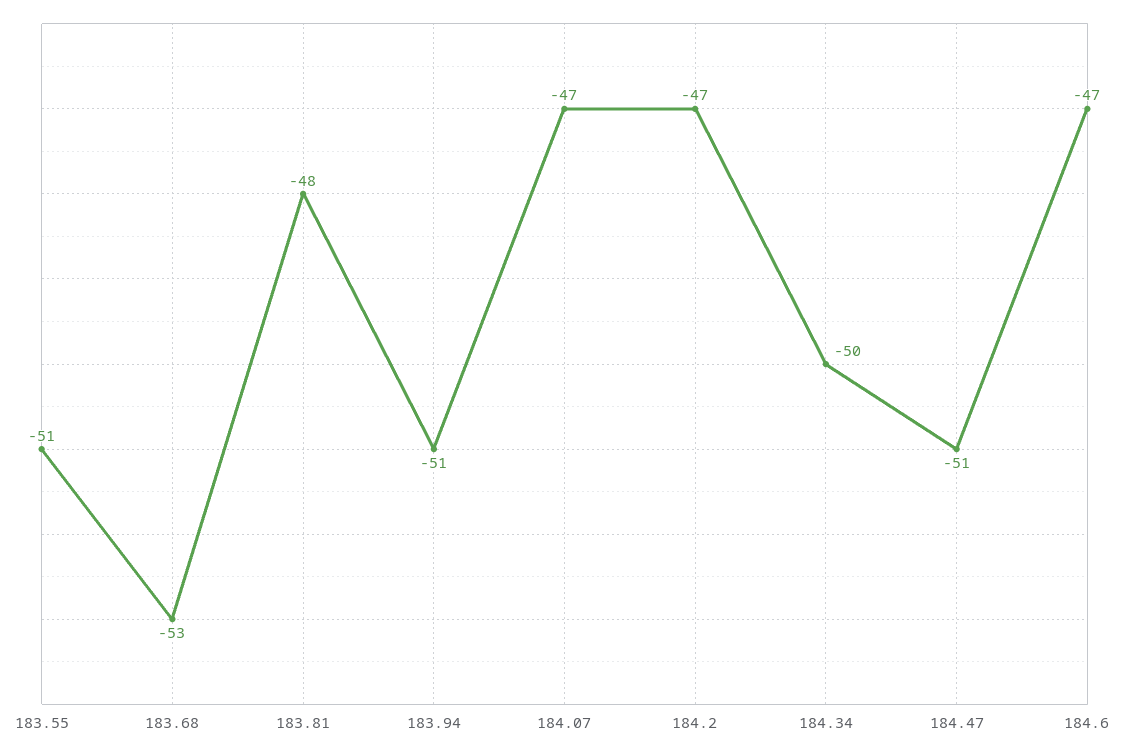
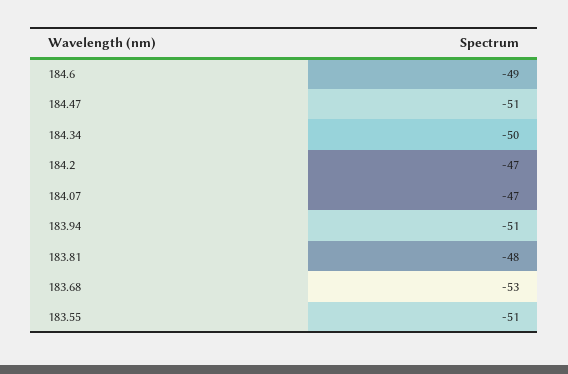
184.6: -47 -> -49

